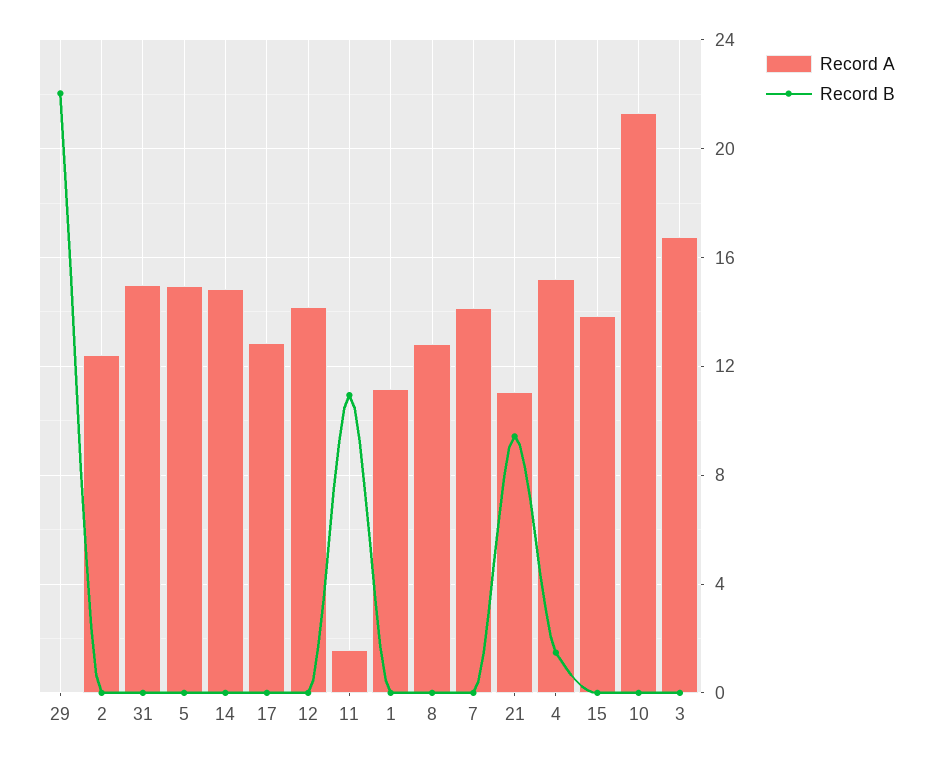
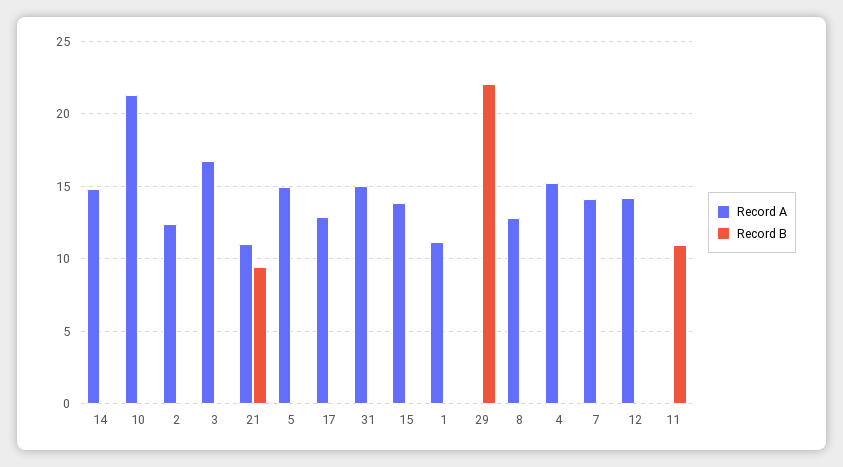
Record A, 11: 1.5 -> 0
Record B, 4: 1.5 -> 0

